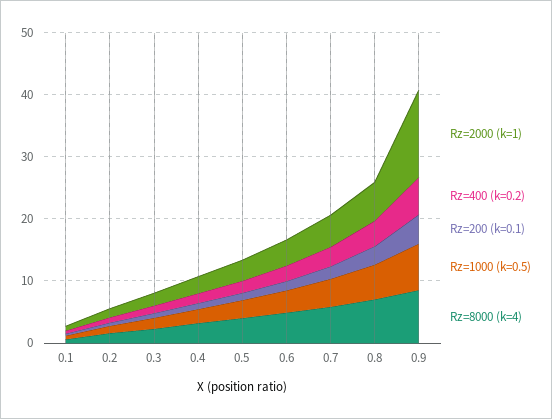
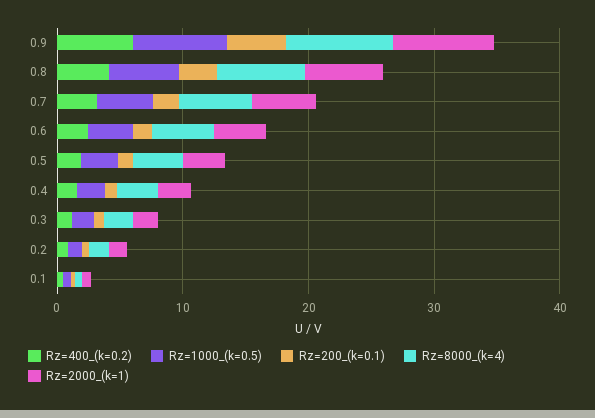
Rz=2000 (k=1), 0.9: 14 -> 8

